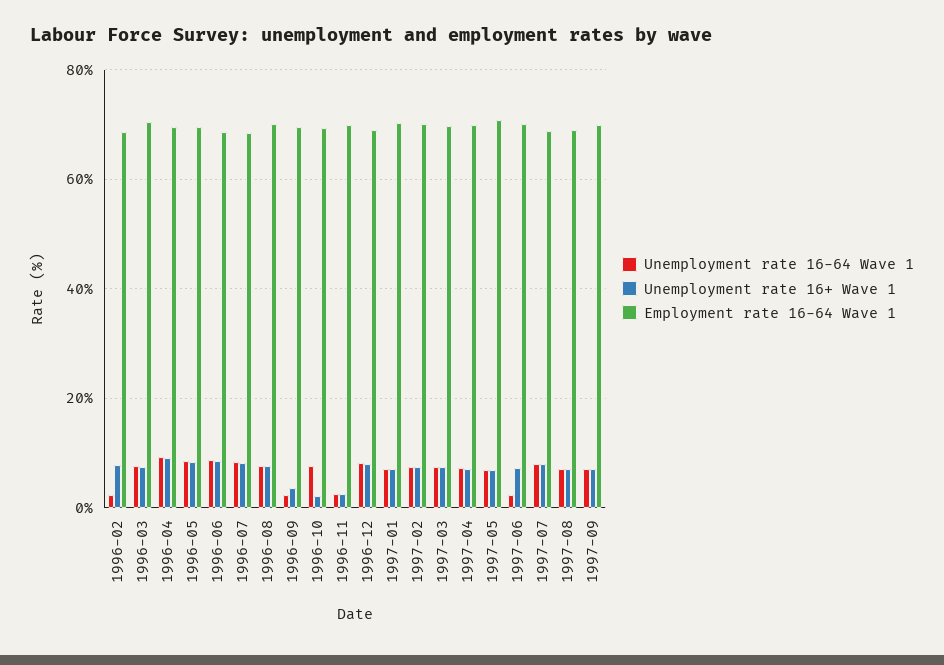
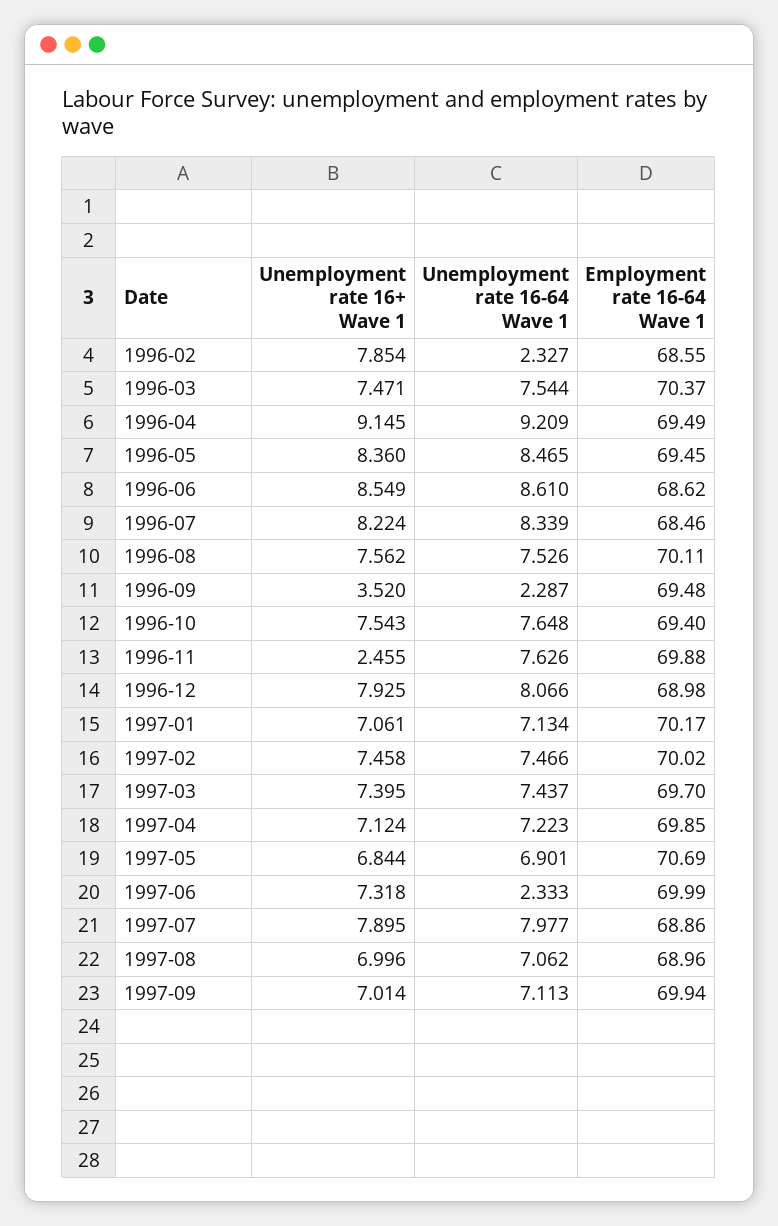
Unemployment rate 16+ Wave 1, 1996-10: 2 -> 7.543
Unemployment rate 16-64 Wave 1, 1996-11: 2 -> 7.626

